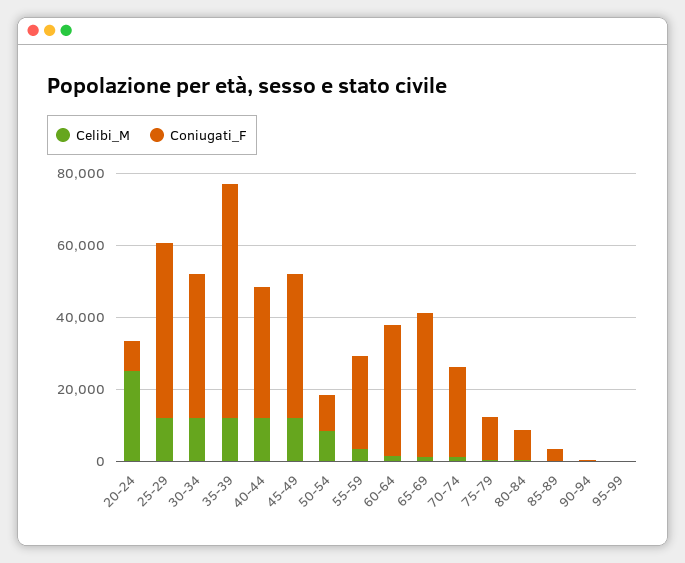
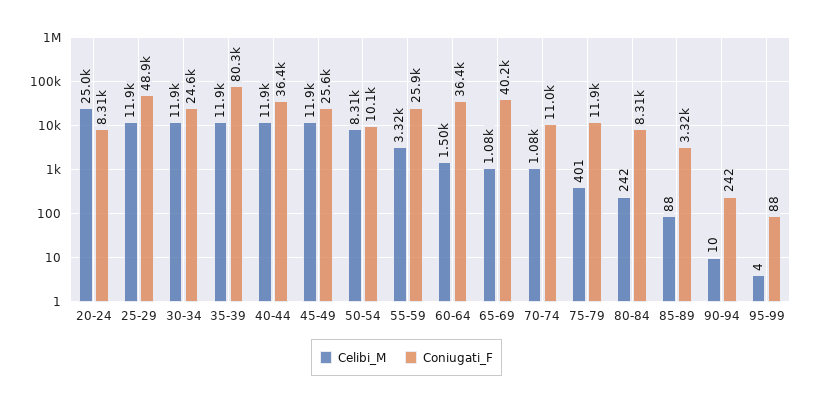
Coniugati_F, 30-34: 40000 -> 24600
Coniugati_F, 35-39: 65000 -> 80300
Coniugati_F, 45-49: 40000 -> 25600
Coniugati_F, 70-74: 25000 -> 11000

